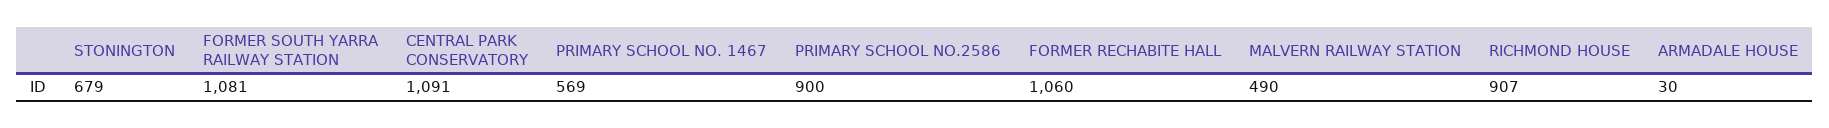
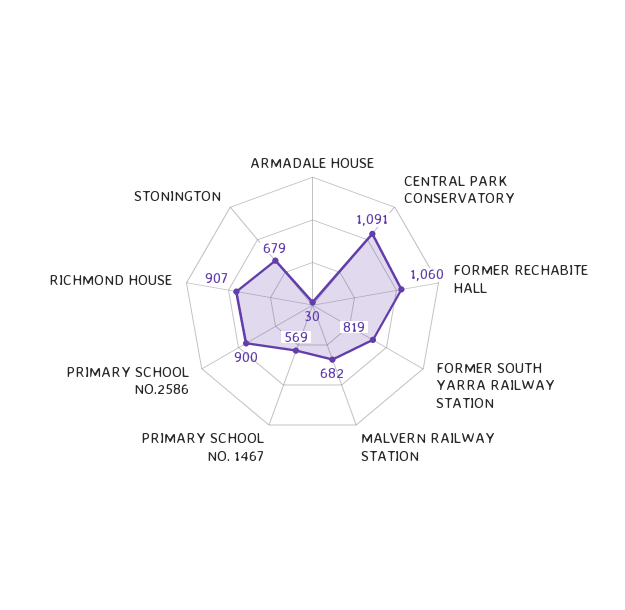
FORMER SOUTH YARRA RAILWAY STATION: 1081 -> 819
MALVERN RAILWAY STATION: 490 -> 682

